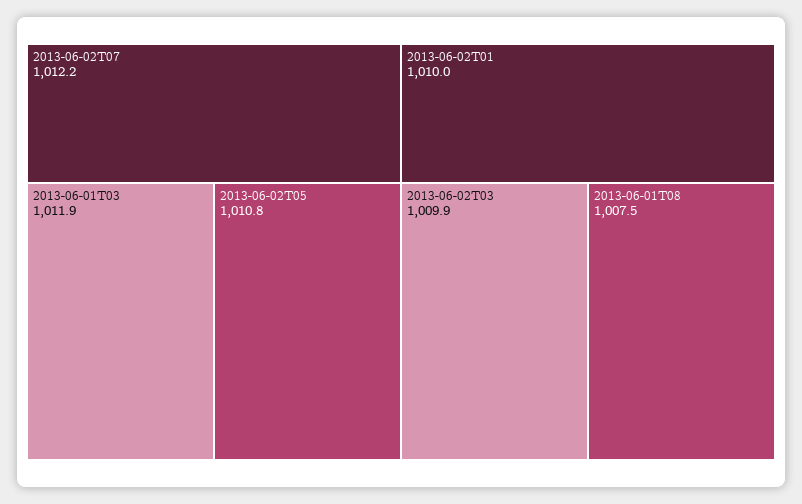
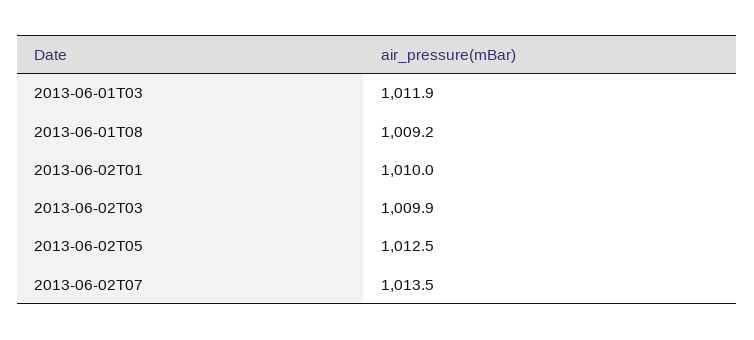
2013-06-02T07: 1012.2 -> 1013.5
2013-06-02T05: 1010.8 -> 1012.5
2013-06-01T08: 1007.5 -> 1009.2

